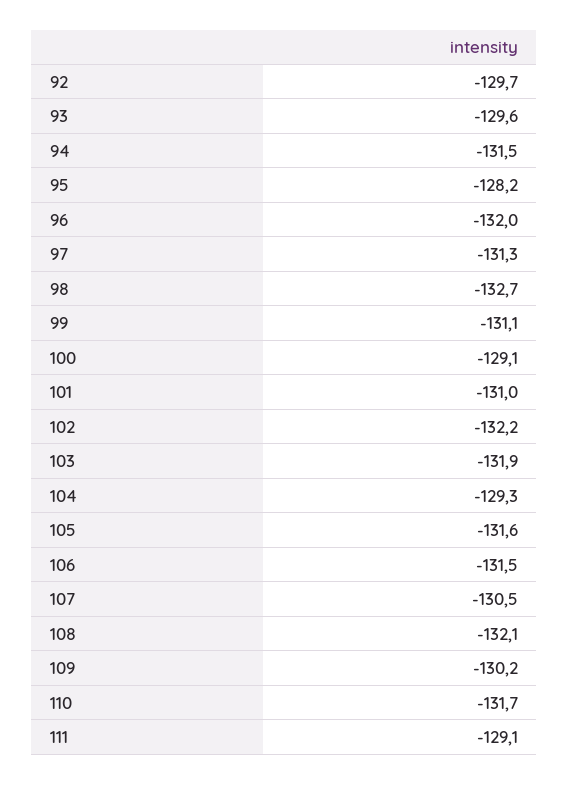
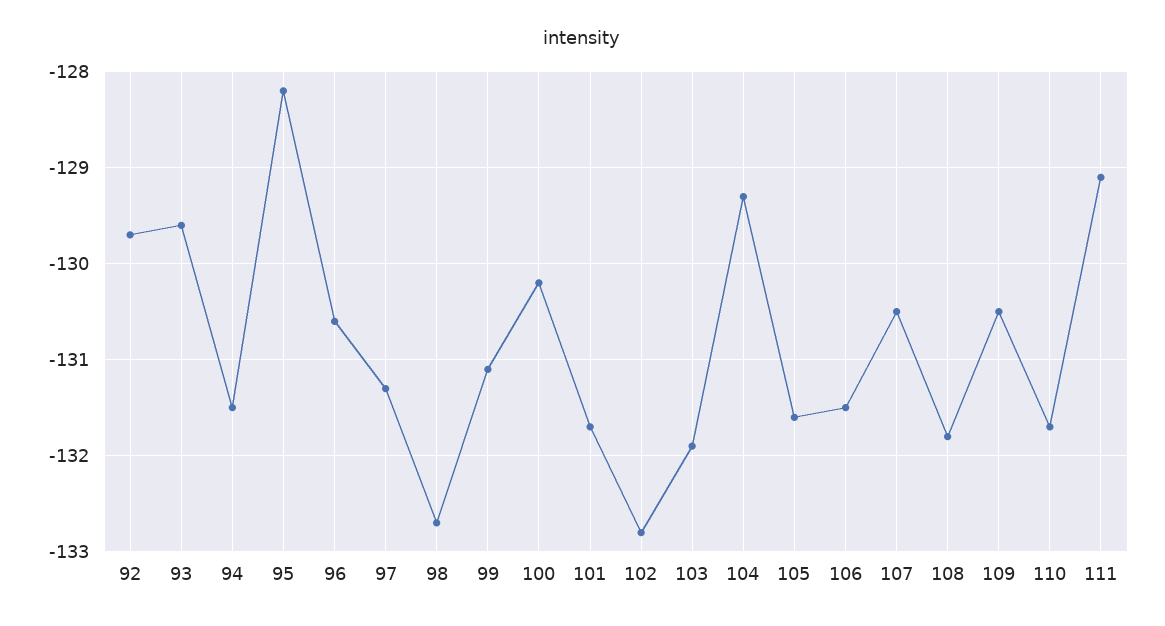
96: -132 -> -130.6
100: -129.1 -> -130.2
101: -131 -> -131.7
102: -132.2 -> -132.8
108: -132.1 -> -131.8
109: -130.2 -> -130.5

